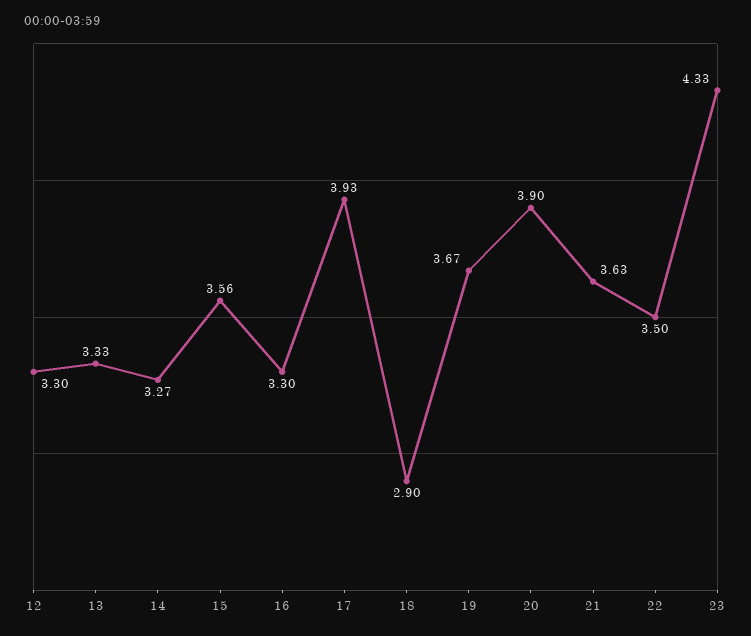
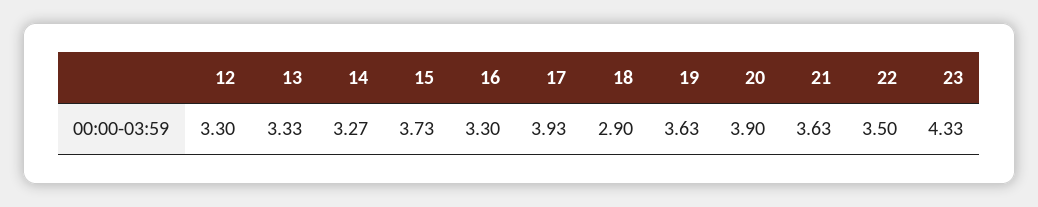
15: 3.56 -> 3.73
19: 3.67 -> 3.63

